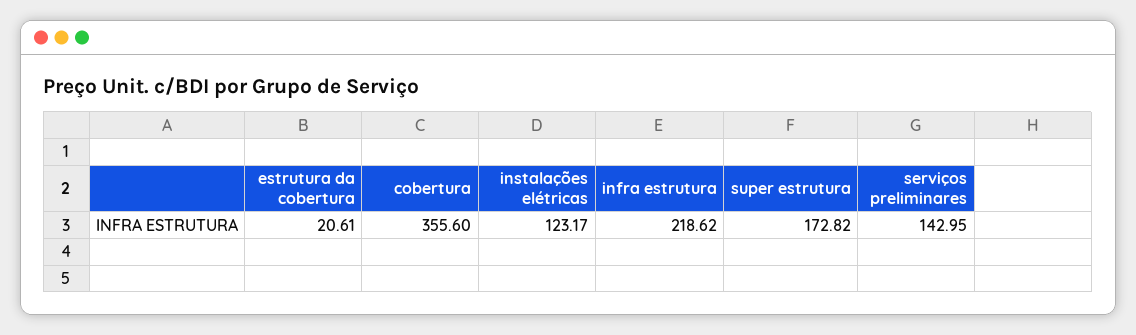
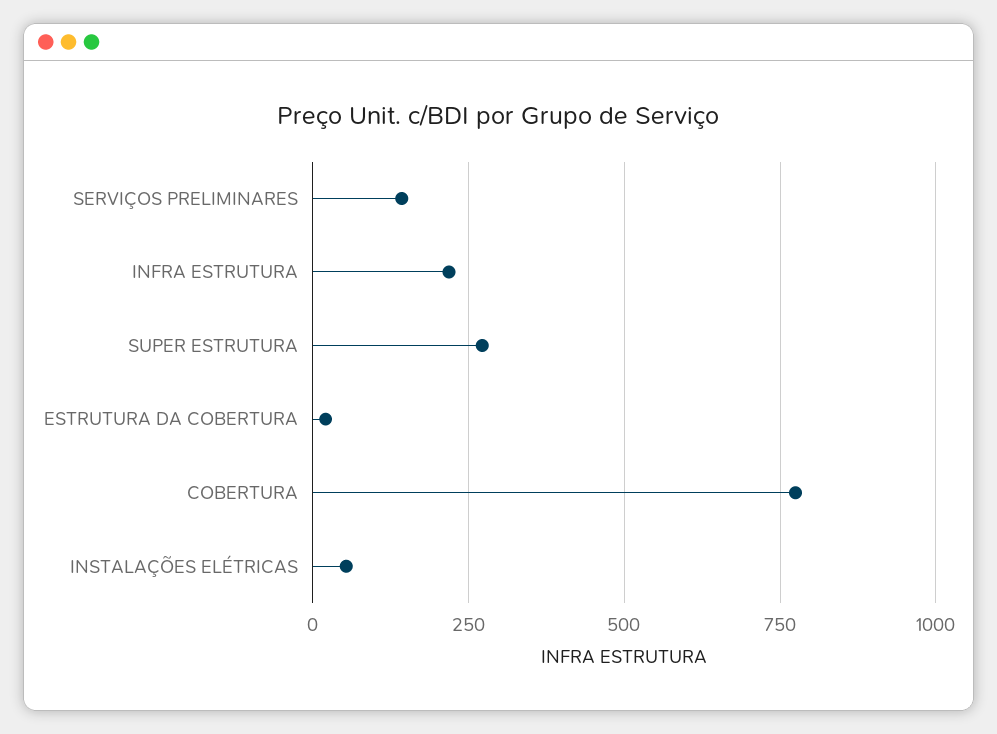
cobertura: 355.6 -> 775
instalações elétricas: 123.17 -> 50
super estrutura: 172.82 -> 275

